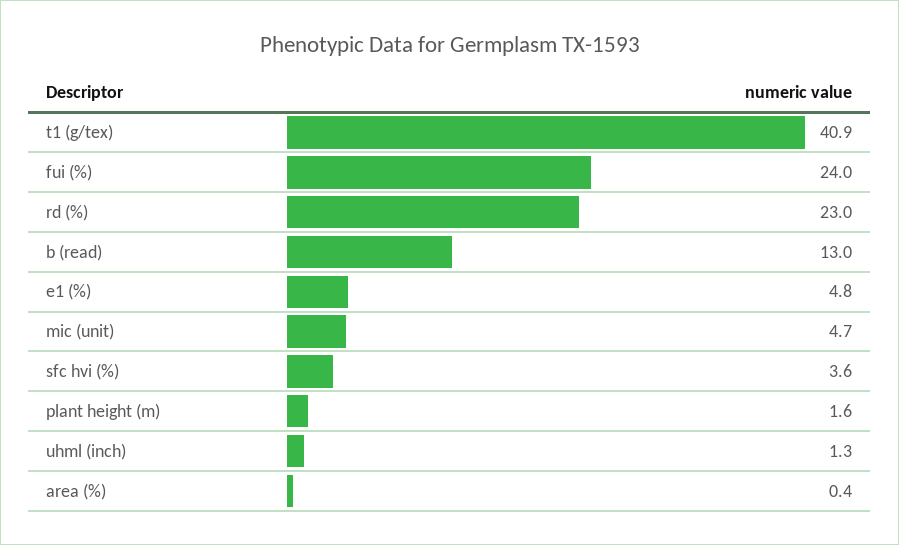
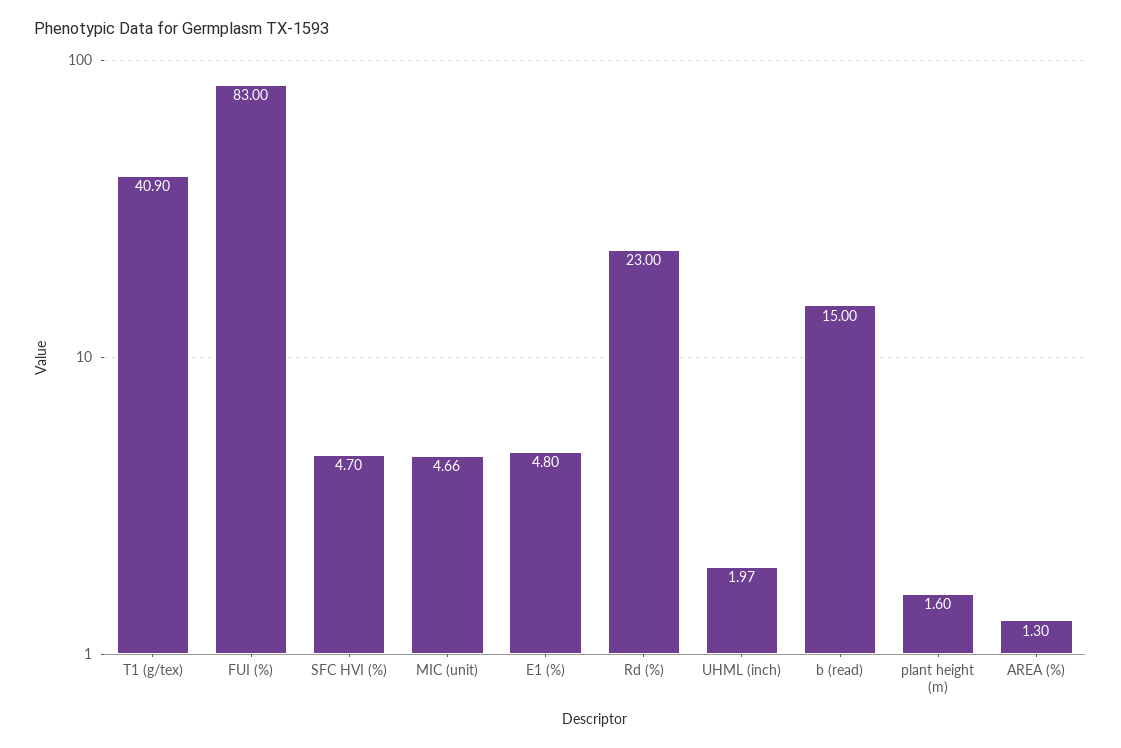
fui (%): 24 -> 83
b (read): 13 -> 15
sfc hvi (%): 3.6 -> 4.7
uhml (inch): 1.3 -> 1.97
area (%): 0.4 -> 1.3

